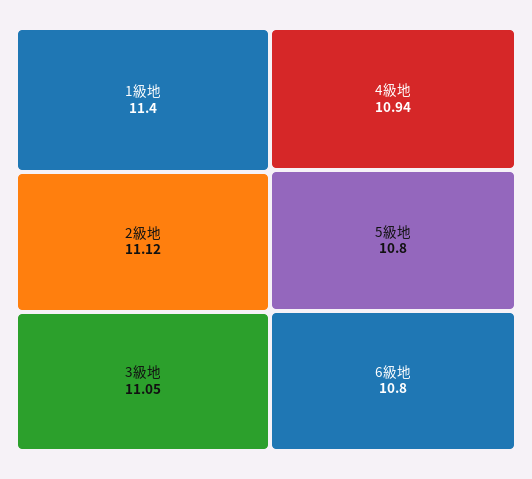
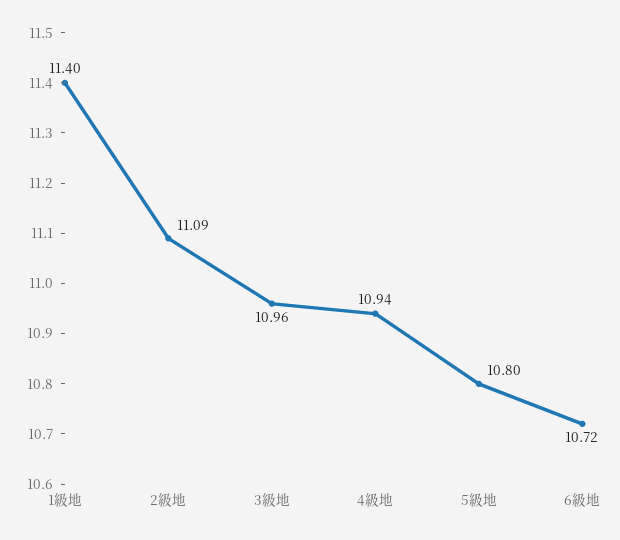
2級地: 11.12 -> 11.09
3級地: 11.05 -> 10.96
6級地: 10.8 -> 10.72

